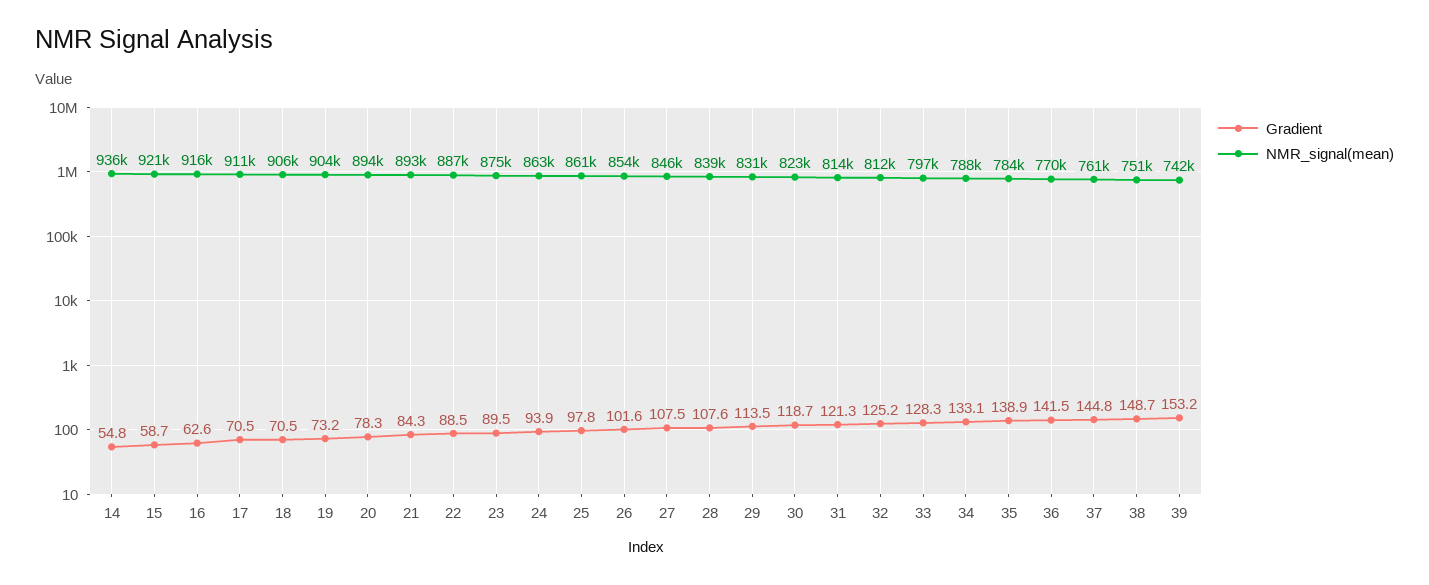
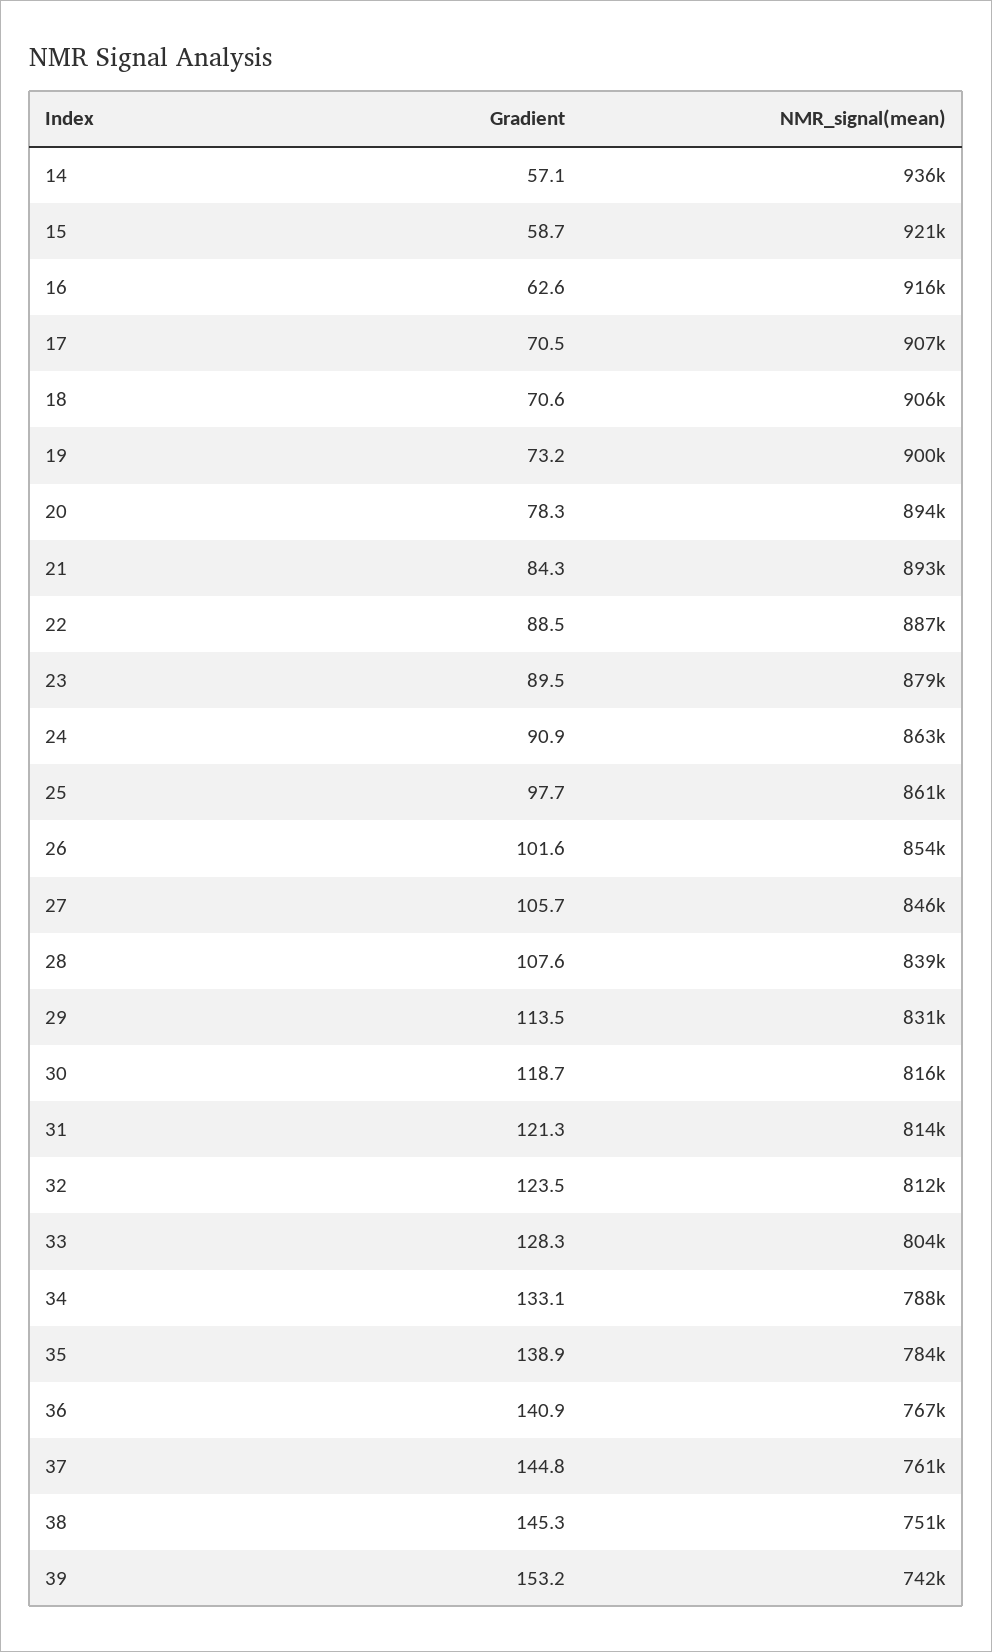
Gradient, 14: 54.8 -> 57.1
NMR_signal(mean), 17: 911000 -> 907000
Gradient, 18: 70.5 -> 70.6
NMR_signal(mean), 19: 904000 -> 900000
NMR_signal(mean), 23: 875000 -> 879000
Gradient, 24: 93.9 -> 90.9
Gradient, 25: 97.8 -> 97.7
Gradient, 27: 107.5 -> 105.7
NMR_signal(mean), 30: 823000 -> 816000
Gradient, 32: 125.2 -> 123.5
NMR_signal(mean), 33: 797000 -> 804000
Gradient, 36: 141.5 -> 140.9
NMR_signal(mean), 36: 770000 -> 767000
Gradient, 38: 148.7 -> 145.3

